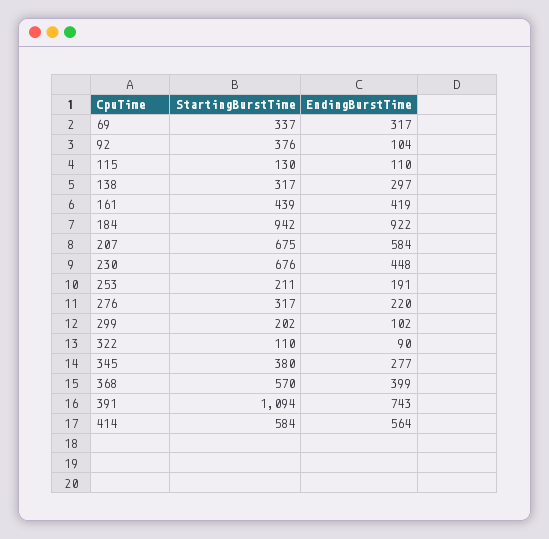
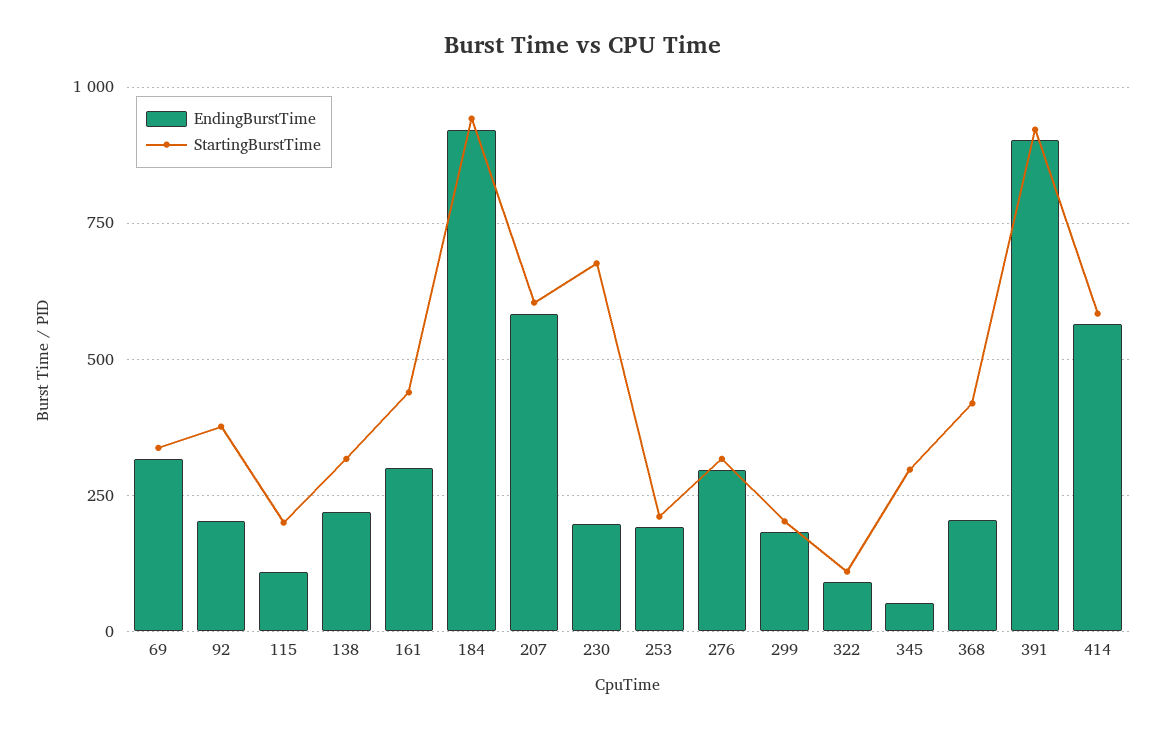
EndingBurstTime, 92: 104 -> 200
StartingBurstTime, 115: 130 -> 200
EndingBurstTime, 138: 297 -> 225
EndingBurstTime, 161: 419 -> 300
StartingBurstTime, 207: 675 -> 600
EndingBurstTime, 230: 448 -> 200
EndingBurstTime, 276: 220 -> 300
EndingBurstTime, 299: 102 -> 175
StartingBurstTime, 345: 380 -> 300
EndingBurstTime, 345: 277 -> 50
StartingBurstTime, 368: 570 -> 425
EndingBurstTime, 368: 399 -> 200
StartingBurstTime, 391: 1094 -> 925
EndingBurstTime, 391: 743 -> 900

